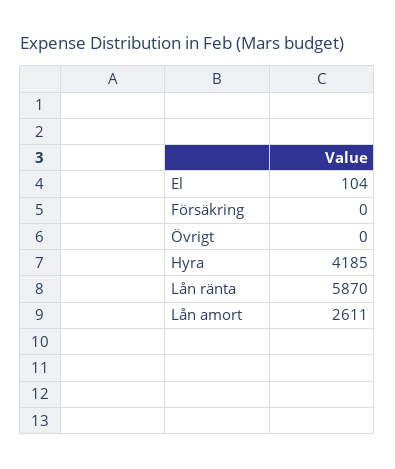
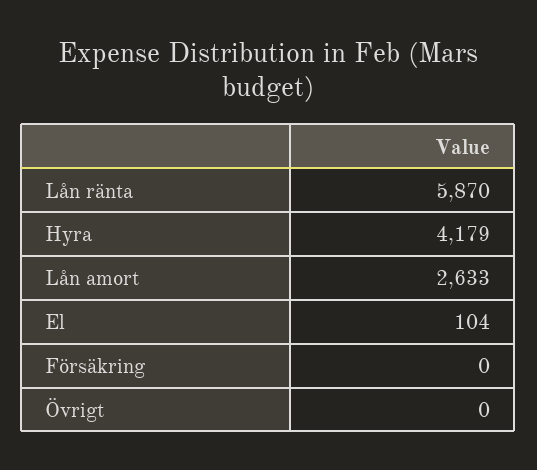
Hyra: 4185 -> 4179
Lån amort: 2611 -> 2633

